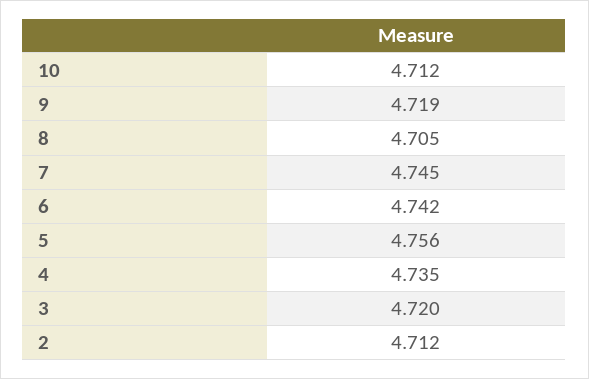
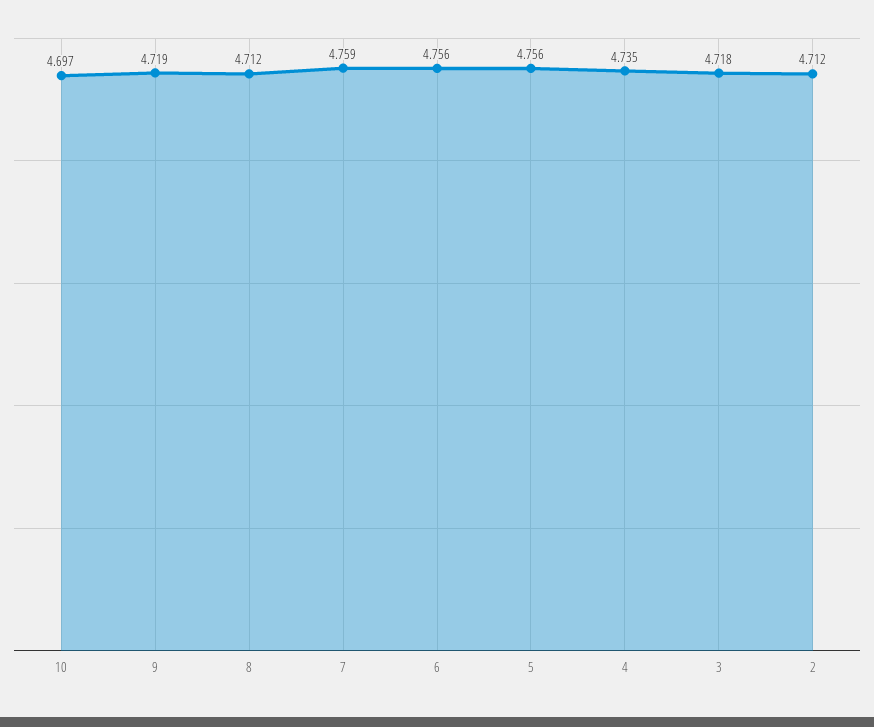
10: 4.712 -> 4.697
8: 4.705 -> 4.712
7: 4.745 -> 4.759
6: 4.742 -> 4.756
3: 4.72 -> 4.718

